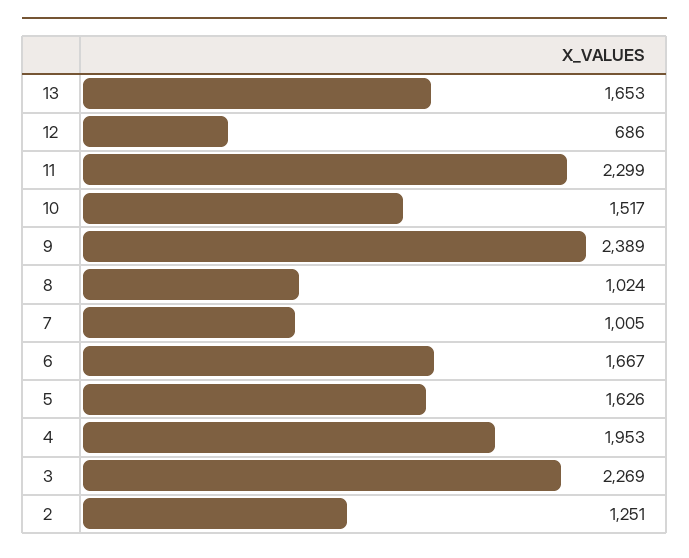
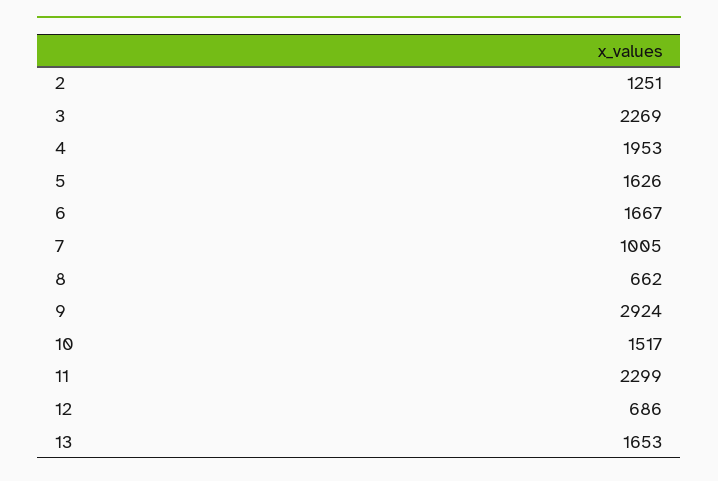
9: 2389 -> 2924
8: 1024 -> 662

